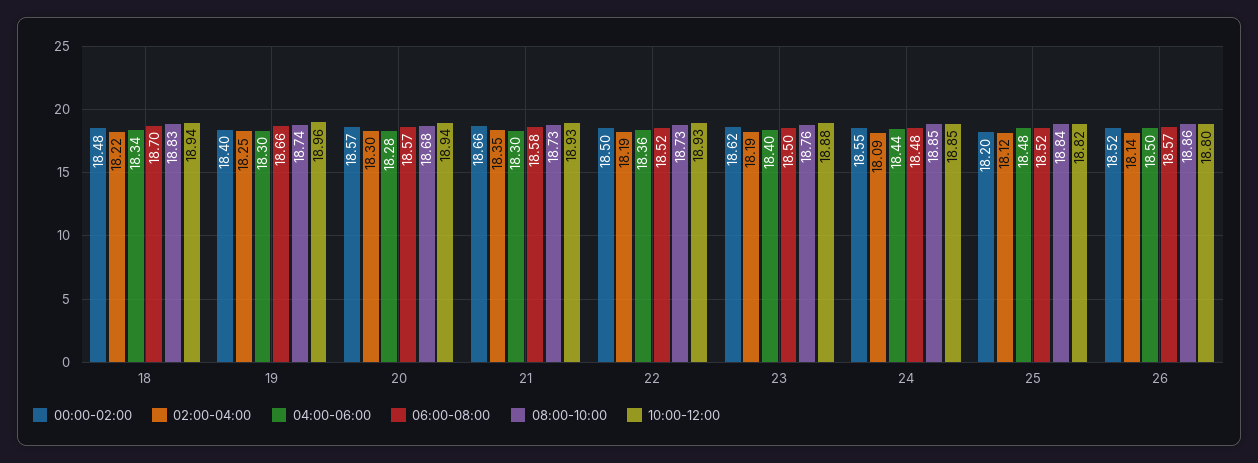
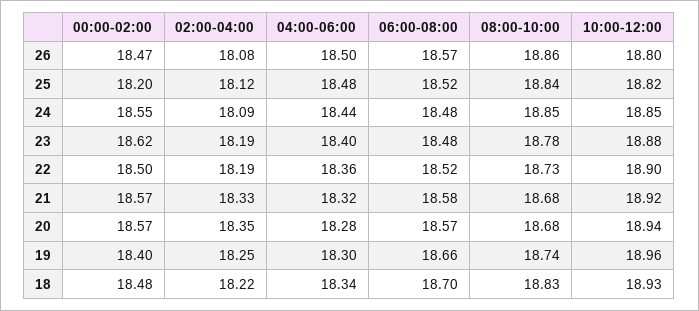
10:00-12:00, 18: 18.94 -> 18.93
02:00-04:00, 20: 18.3 -> 18.35
00:00-02:00, 21: 18.66 -> 18.57
02:00-04:00, 21: 18.35 -> 18.33
04:00-06:00, 21: 18.3 -> 18.32
08:00-10:00, 21: 18.73 -> 18.68
10:00-12:00, 21: 18.93 -> 18.92
10:00-12:00, 22: 18.93 -> 18.9
06:00-08:00, 23: 18.5 -> 18.48
08:00-10:00, 23: 18.76 -> 18.78
00:00-02:00, 26: 18.52 -> 18.47
02:00-04:00, 26: 18.14 -> 18.08

